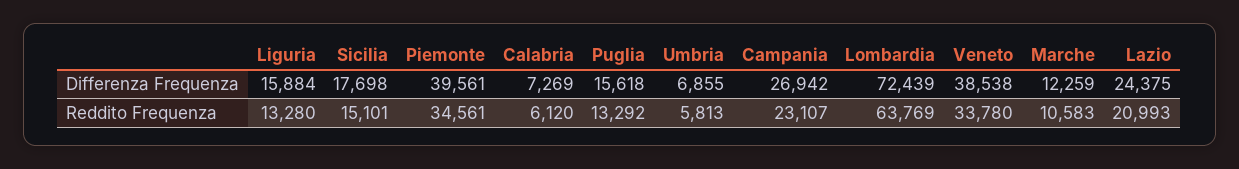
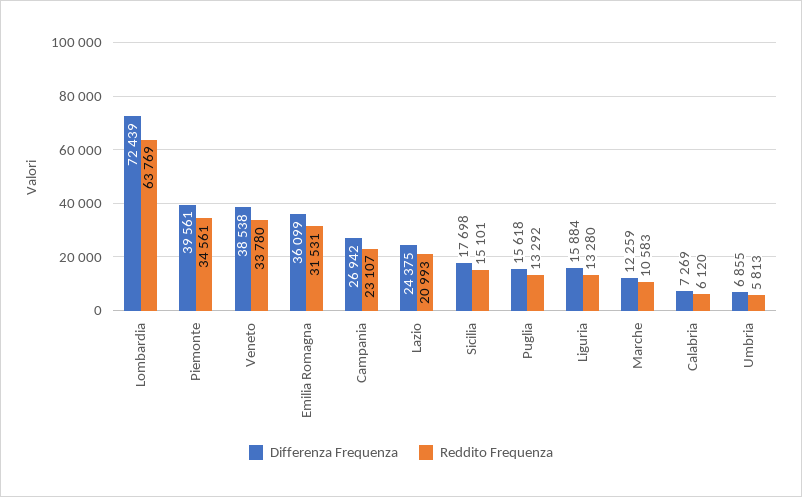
Differenza Frequenza, Emilia Romagna: none -> 36099
Reddito Frequenza, Emilia Romagna: none -> 31531

